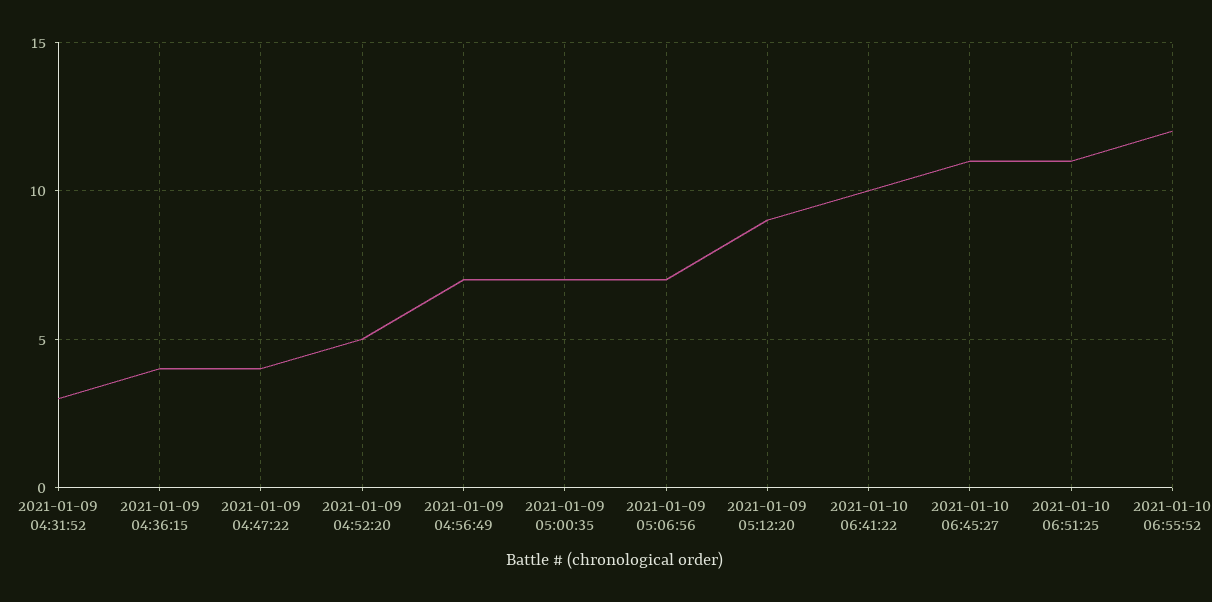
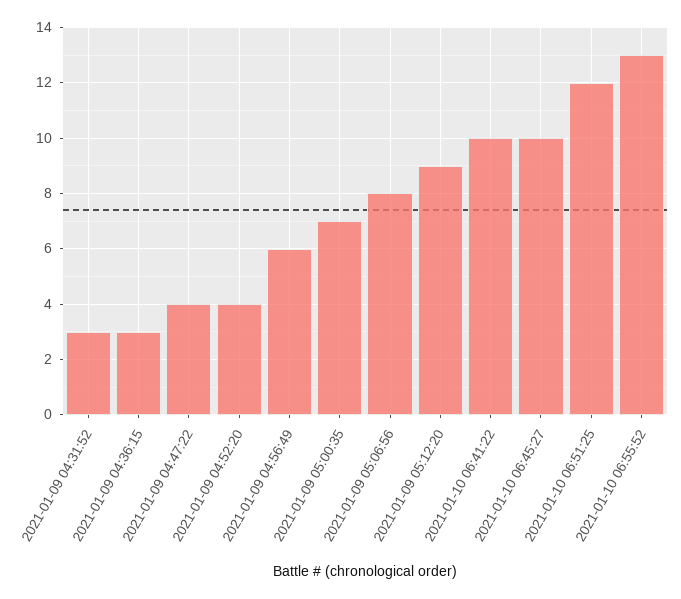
2021-01-09 04:36:15: 4 -> 3
2021-01-09 04:52:20: 5 -> 4
2021-01-09 04:56:49: 7 -> 6
2021-01-09 05:06:56: 7 -> 8
2021-01-10 06:45:27: 11 -> 10
2021-01-10 06:51:25: 11 -> 12
2021-01-10 06:55:52: 12 -> 13

